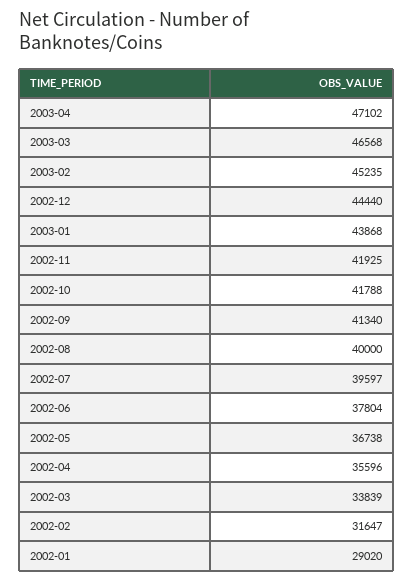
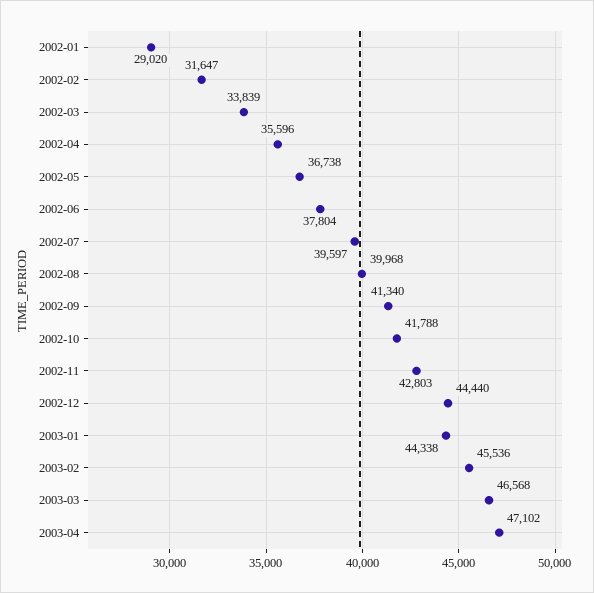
2003-02: 45235 -> 45536
2003-01: 43868 -> 44338
2002-11: 41925 -> 42803
2002-08: 40000 -> 39968

